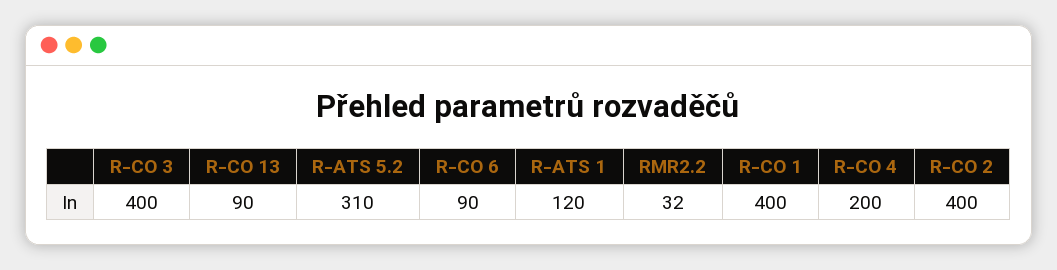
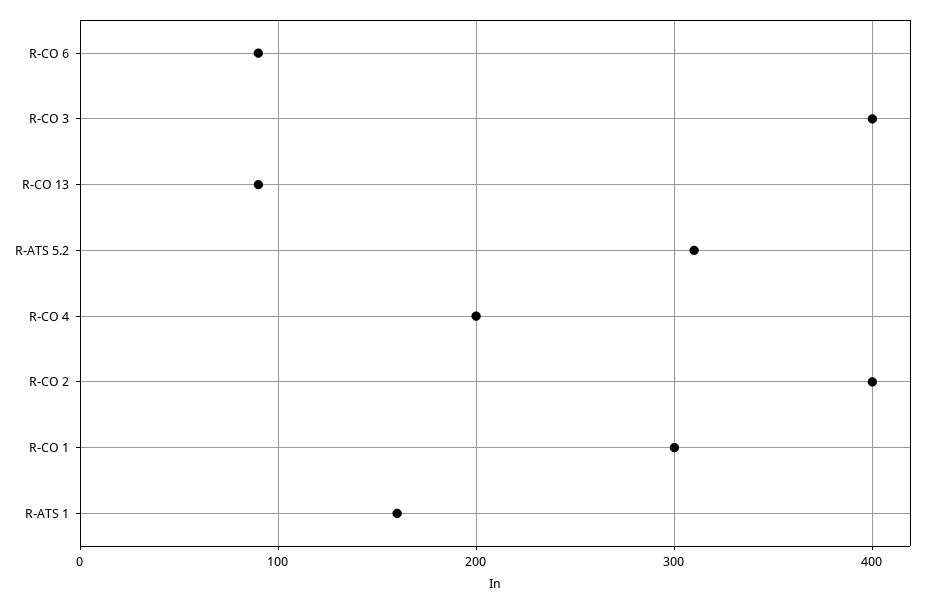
R-ATS 1: 120 -> 160
RMR2.2: 32 -> none
R-CO 1: 400 -> 300

